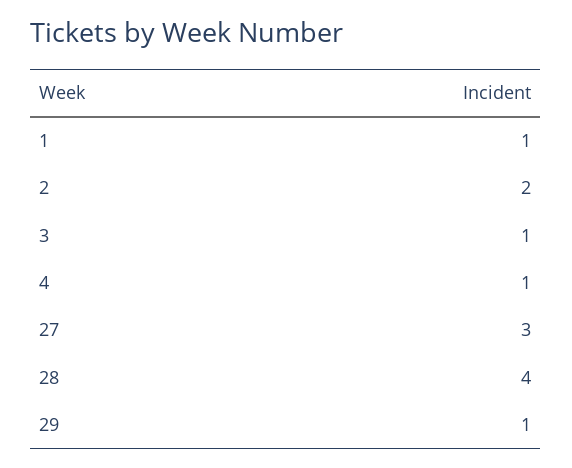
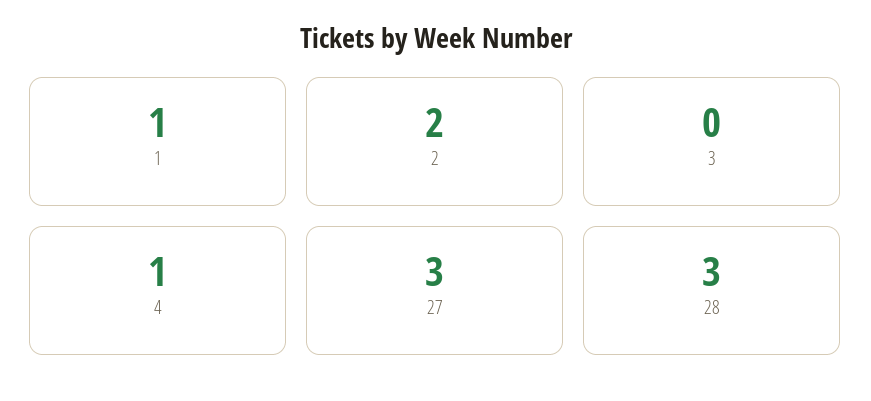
3: 1 -> 0
28: 4 -> 3
29: 1 -> none

